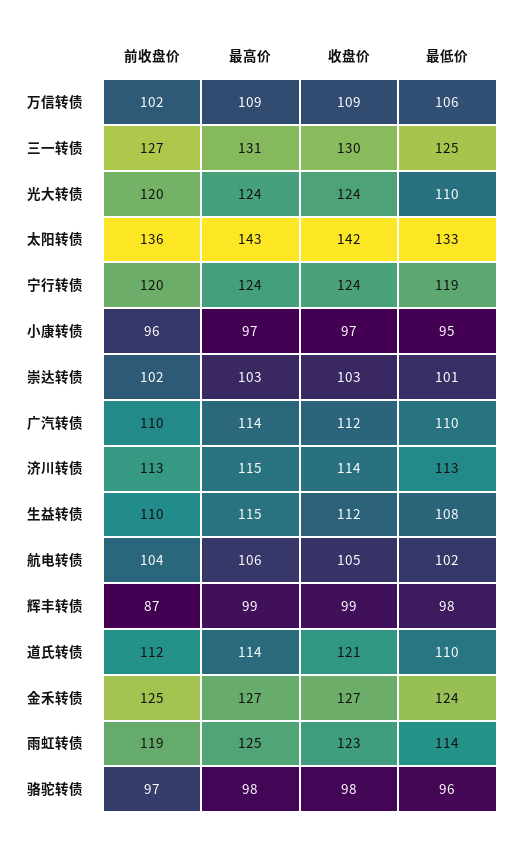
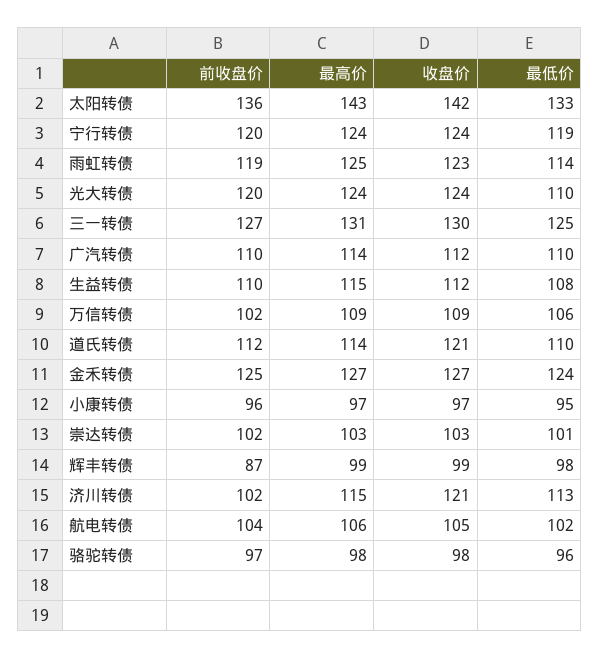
前收盘价, 济川转债: 113 -> 102
收盘价, 济川转债: 114 -> 121

